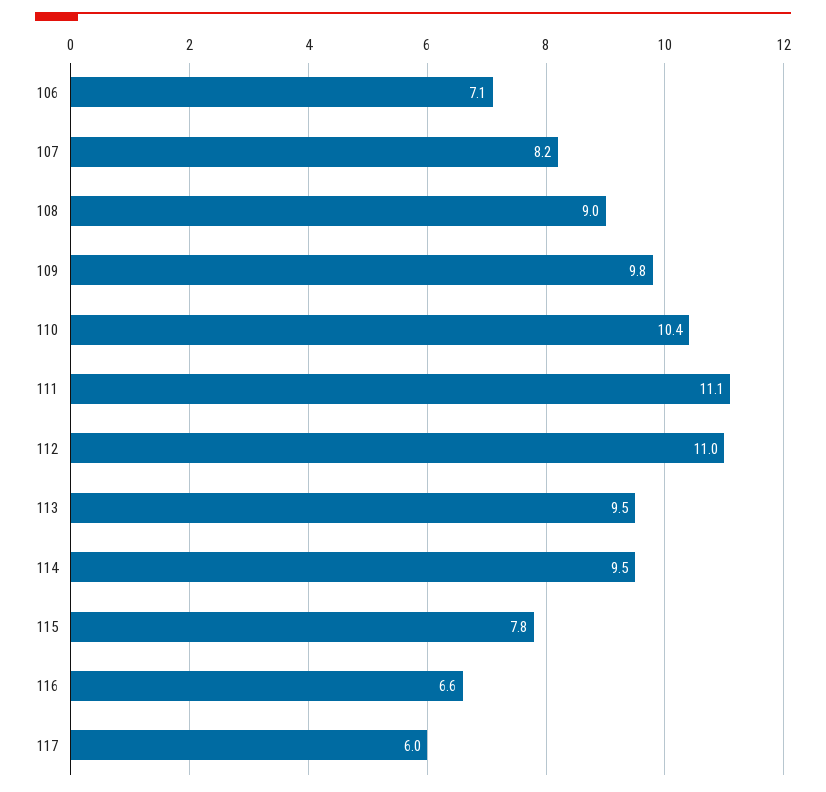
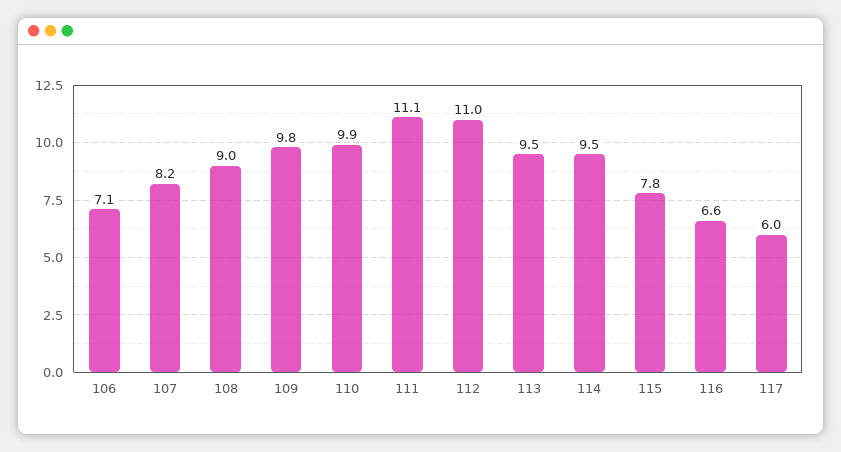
110: 10.4 -> 9.9

